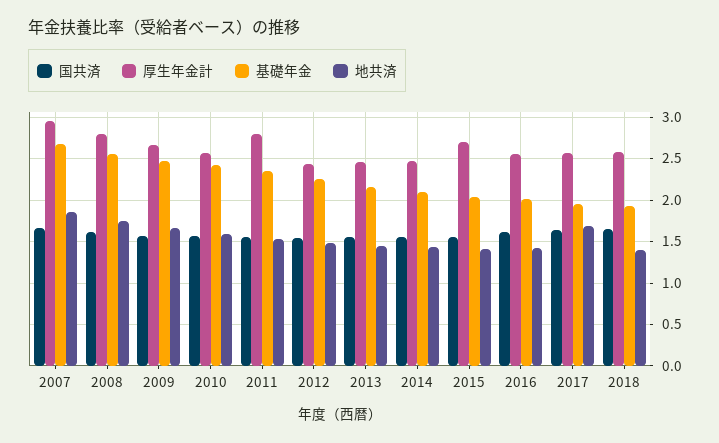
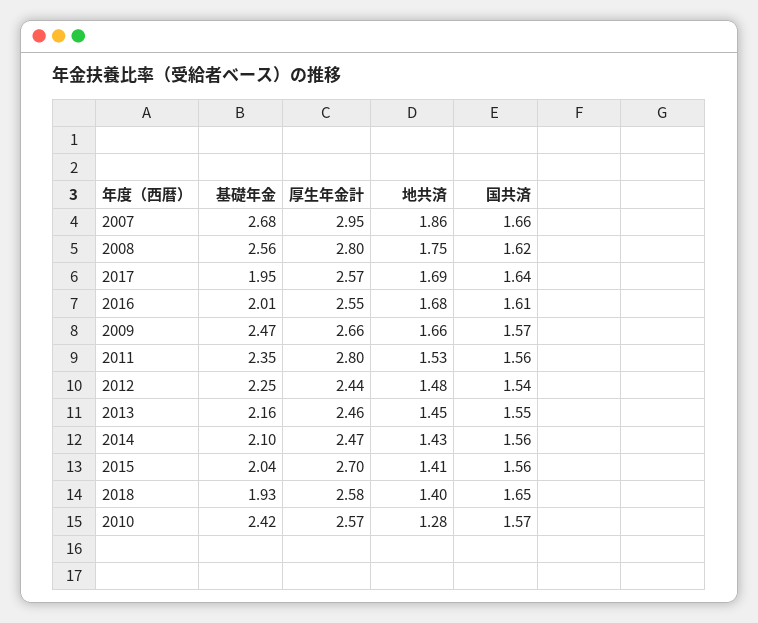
地共済, 2010: 1.6 -> 1.28
地共済, 2016: 1.4 -> 1.68

